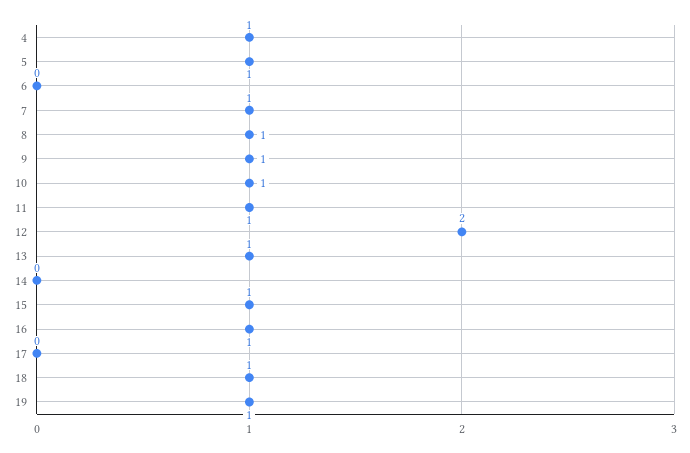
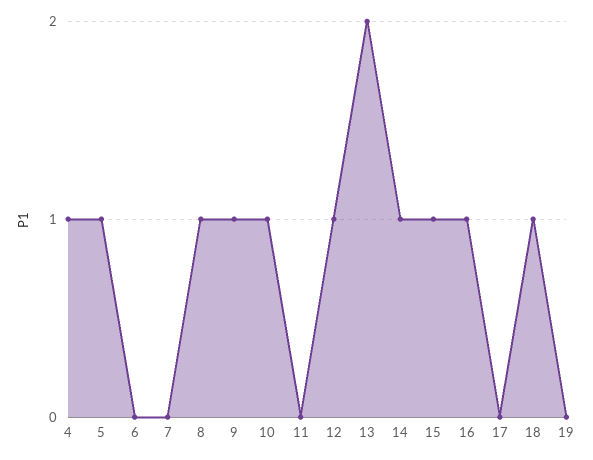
7: 1 -> 0
11: 1 -> 0
12: 2 -> 1
13: 1 -> 2
14: 0 -> 1
19: 1 -> 0

